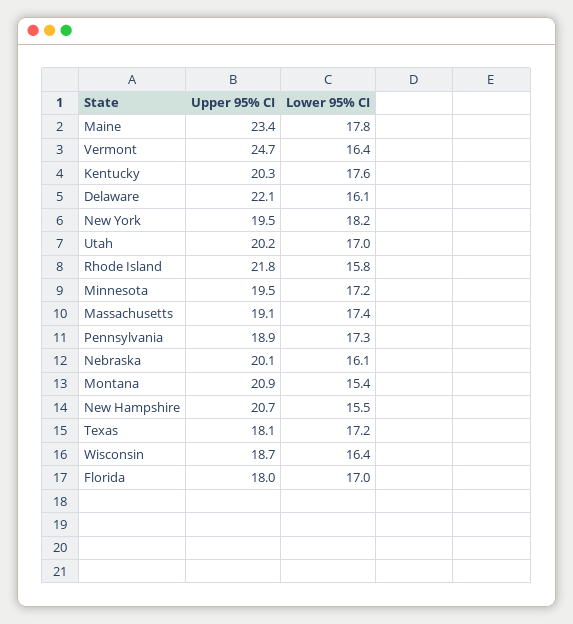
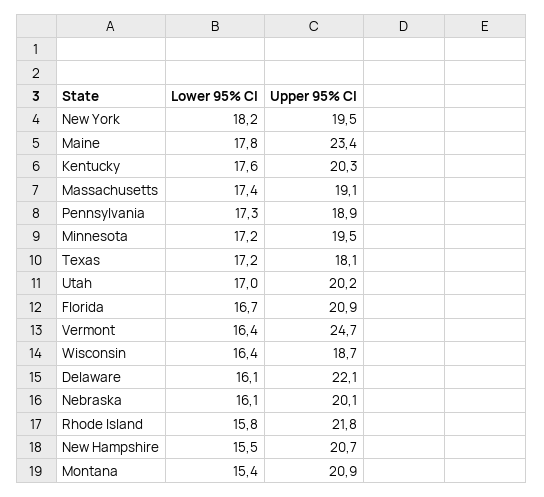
Upper 95% CI, Florida: 18 -> 20.9
Lower 95% CI, Florida: 17 -> 16.7

